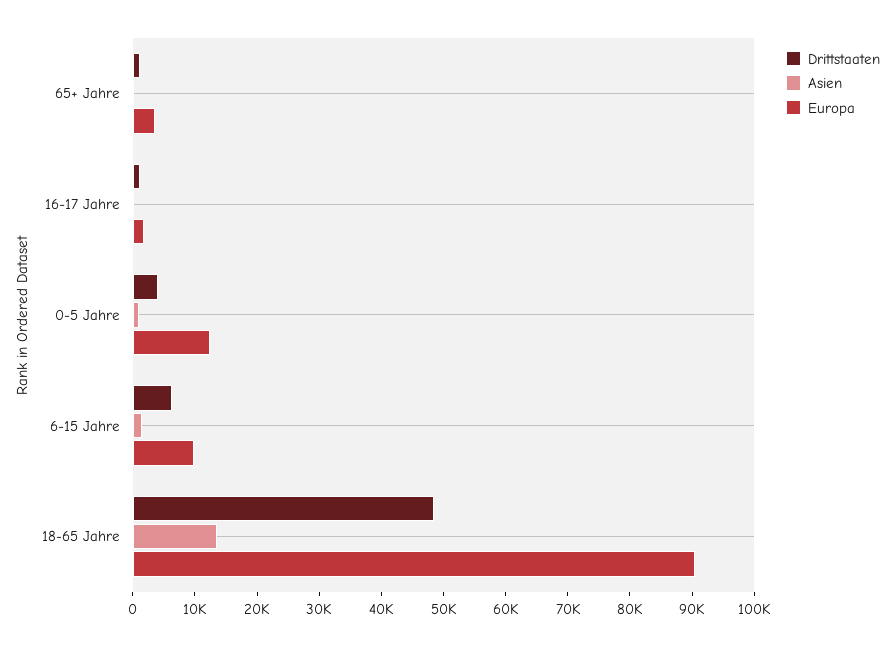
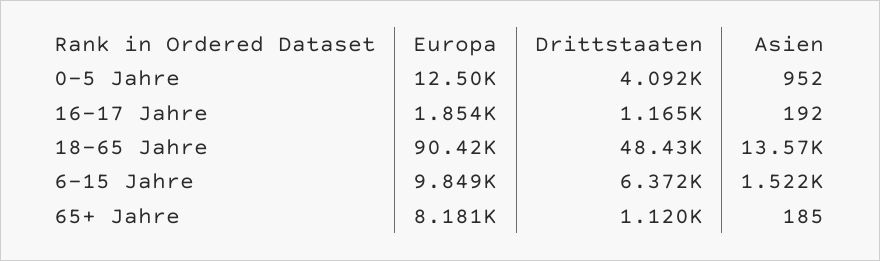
Europa, 65+ Jahre: 4000 -> 8181

